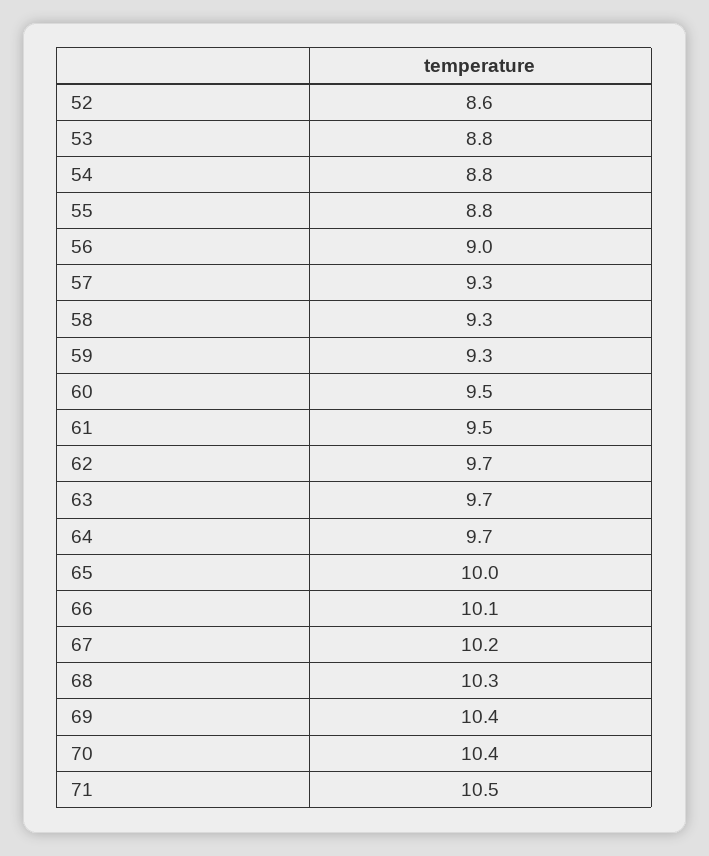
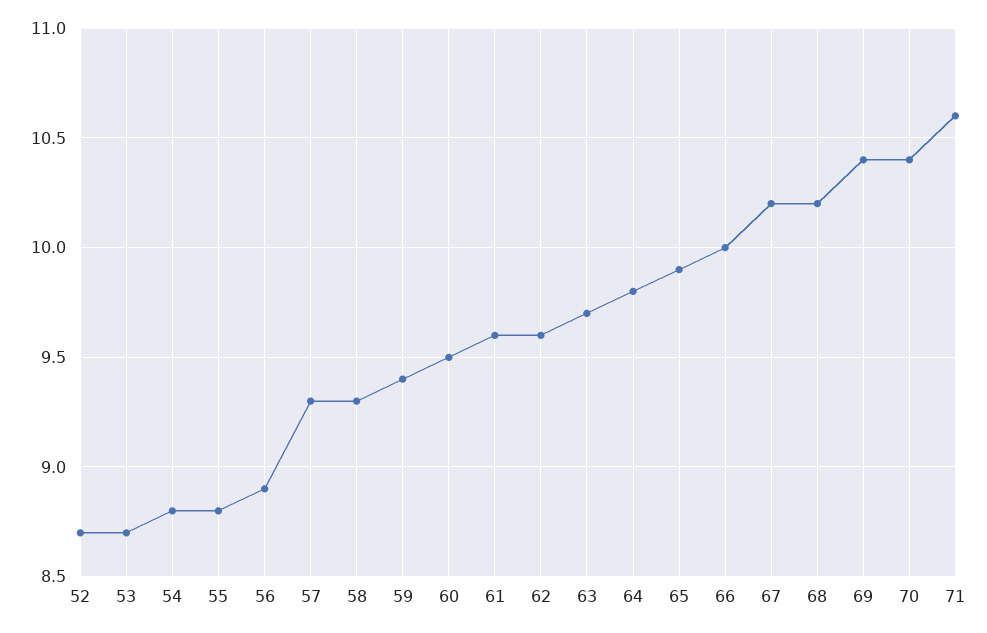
52: 8.6 -> 8.7
53: 8.8 -> 8.7
56: 9 -> 8.9
59: 9.3 -> 9.4
61: 9.5 -> 9.6
62: 9.7 -> 9.6
64: 9.7 -> 9.8
65: 10 -> 9.9
66: 10.1 -> 10
68: 10.3 -> 10.2
71: 10.5 -> 10.6

